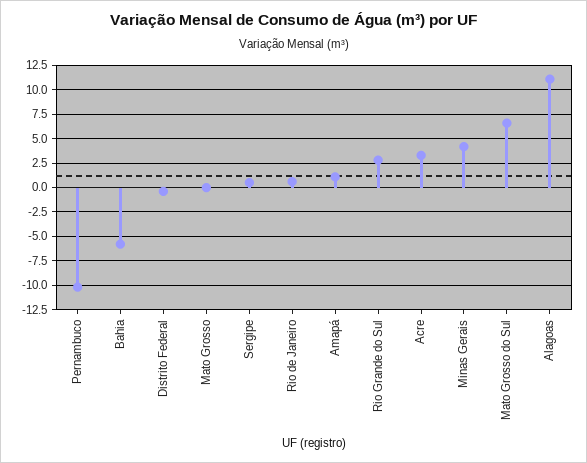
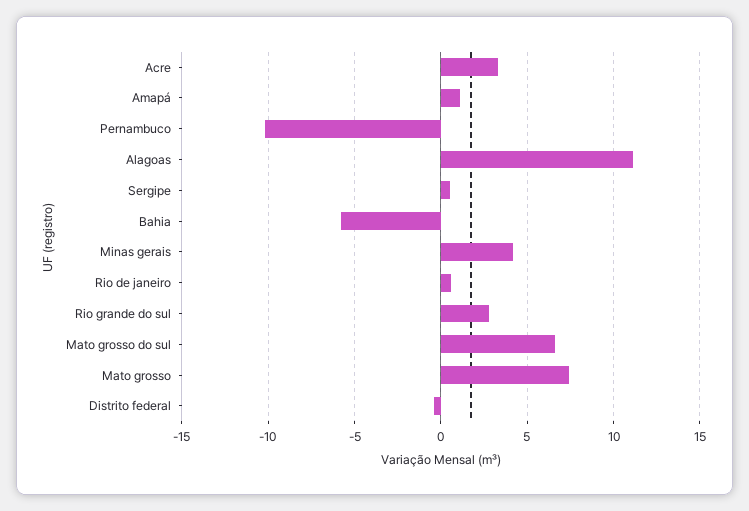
Mato Grosso: 0 -> 7.5

